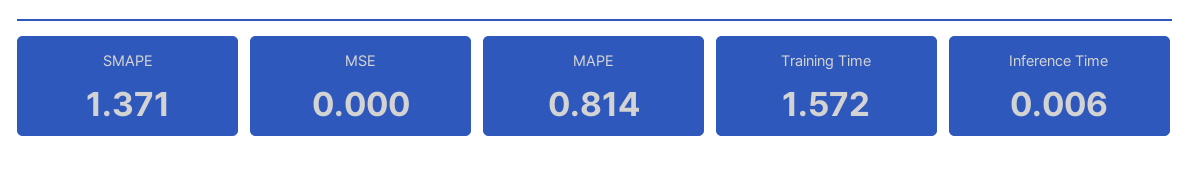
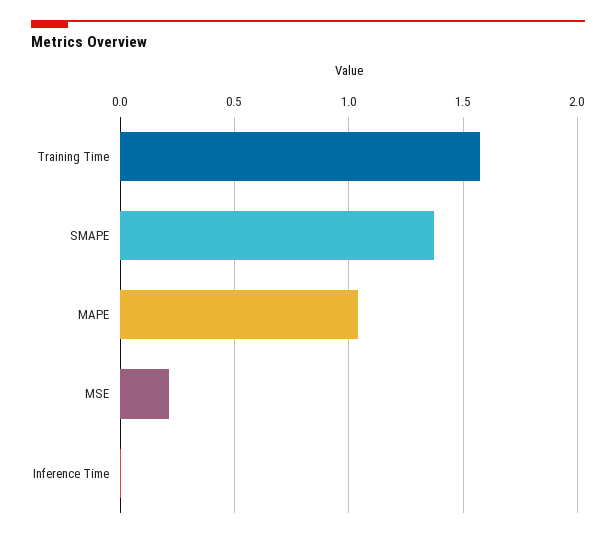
MSE: 0 -> 0.2
MAPE: 0.814 -> 1.05

